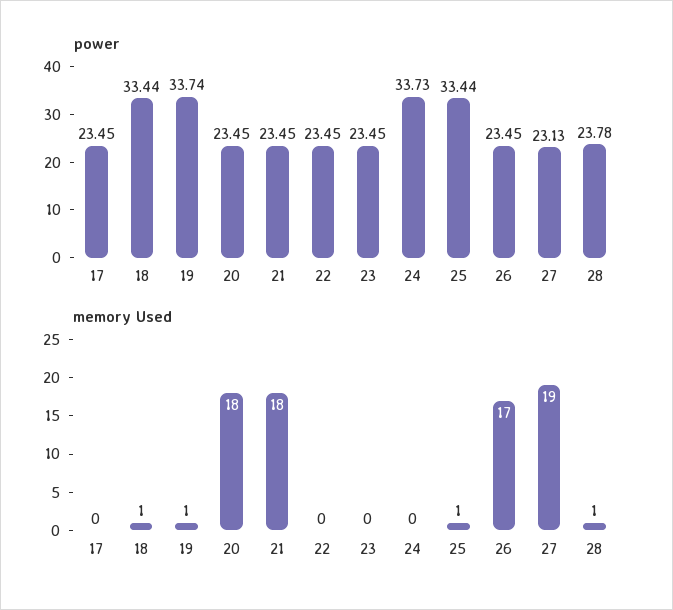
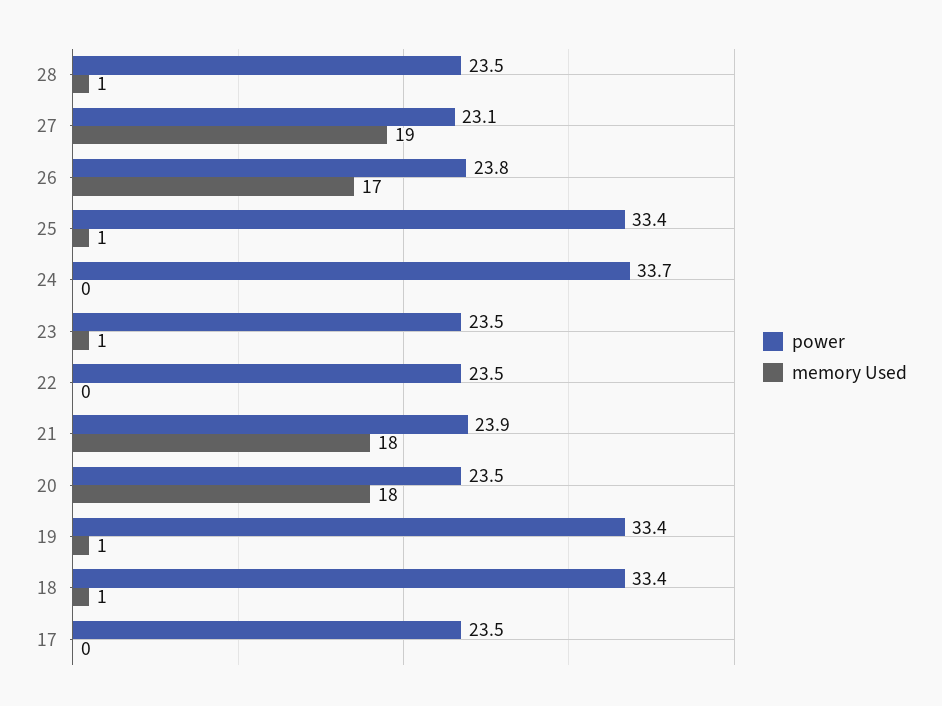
power, 19: 33.74 -> 33.4
power, 21: 23.45 -> 23.9
power, 26: 23.45 -> 23.8
power, 28: 23.78 -> 23.5
memory Used, 23: 0 -> 1

